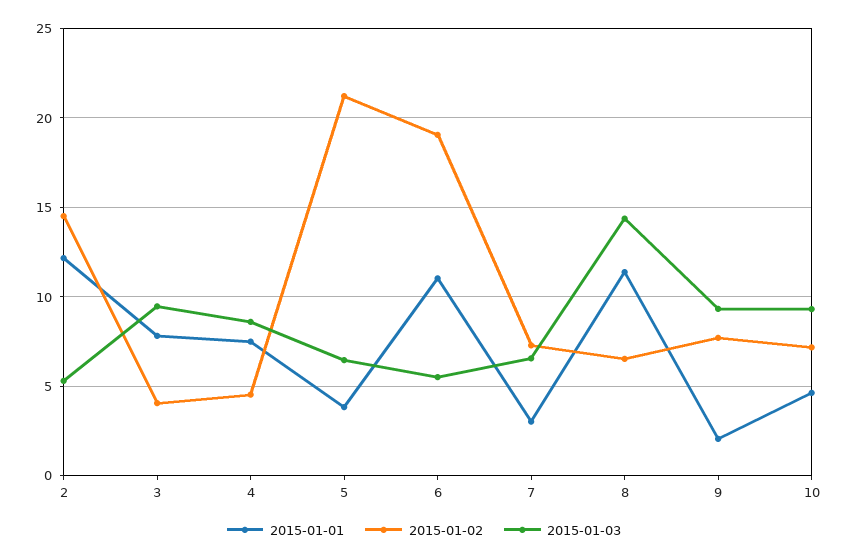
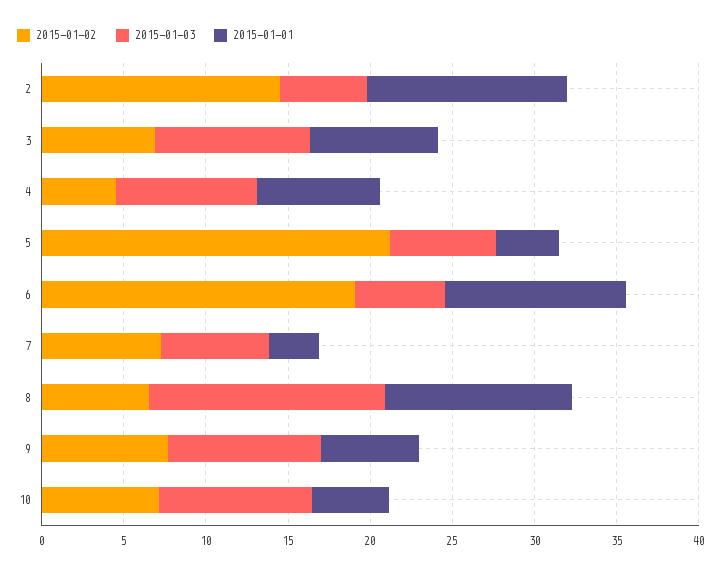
2015-01-02, 3: 4 -> 7
2015-01-01, 9: 2 -> 6

